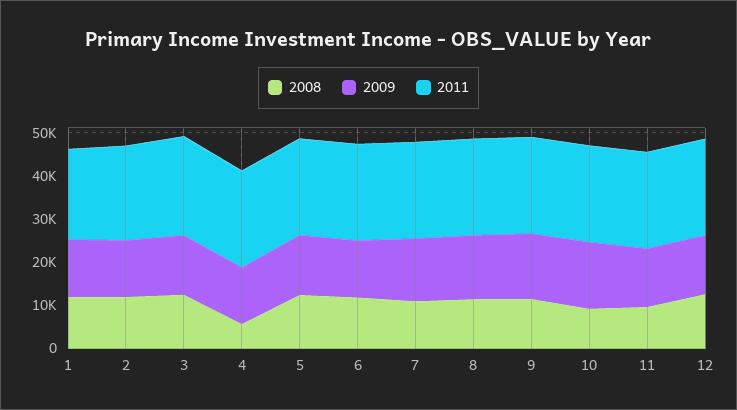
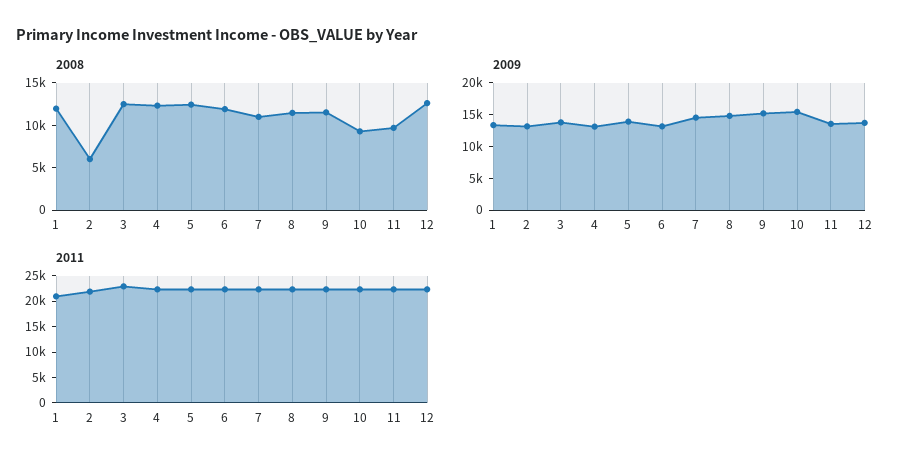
2008, 2: 12000 -> 6000
2008, 4: 6000 -> 12000

